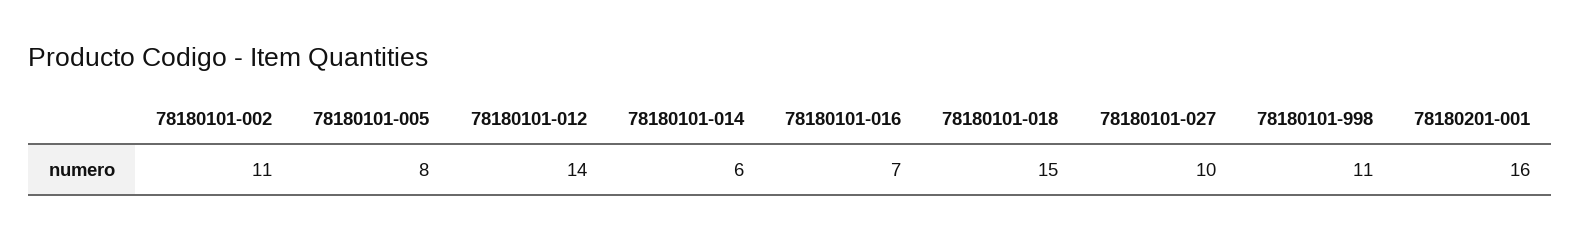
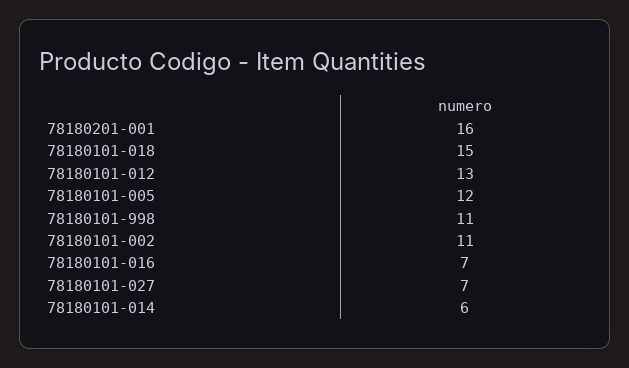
78180101-005: 8 -> 12
78180101-012: 14 -> 13
78180101-027: 10 -> 7

